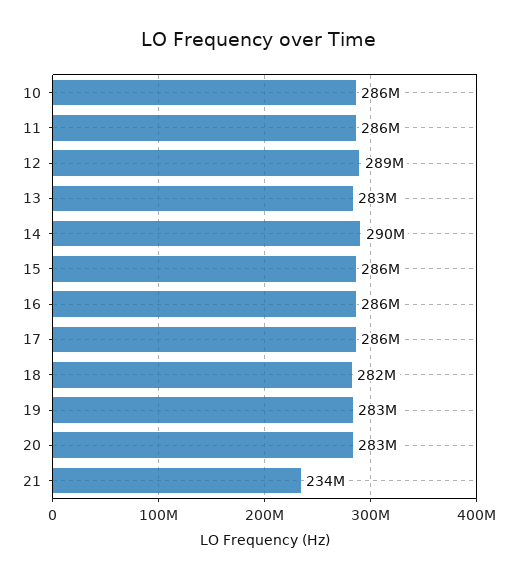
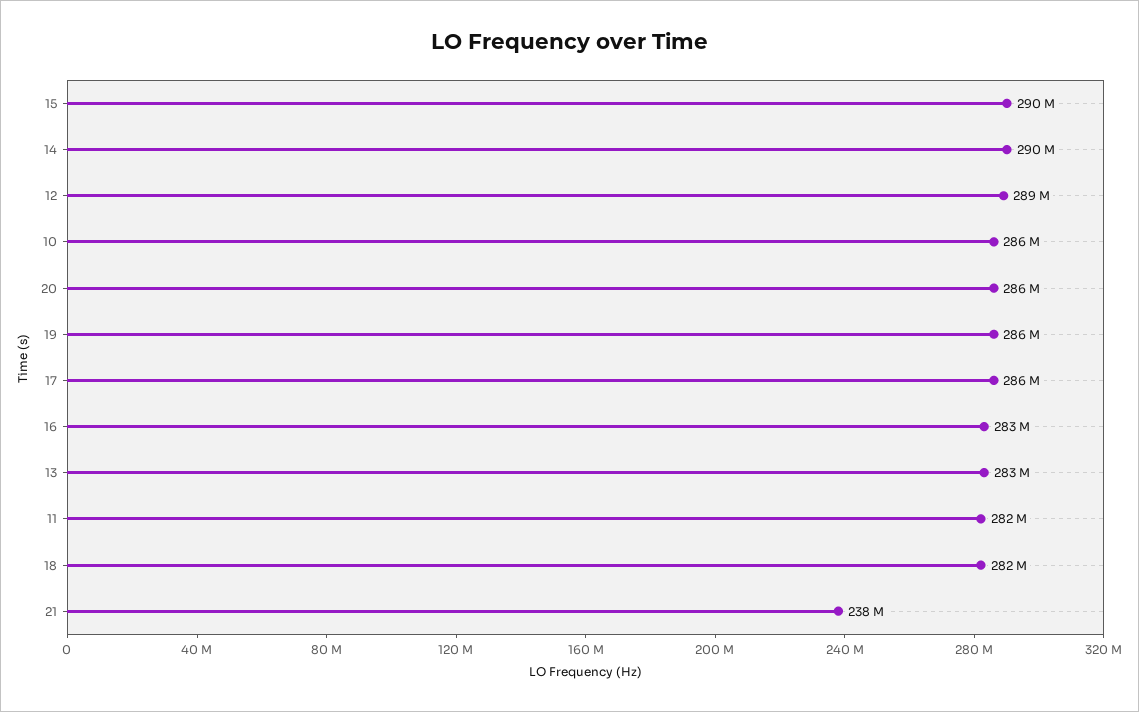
11: 286000000 -> 282000000
15: 286000000 -> 290000000
16: 286000000 -> 283000000
19: 283000000 -> 286000000
20: 283000000 -> 286000000
21: 234000000 -> 238000000

